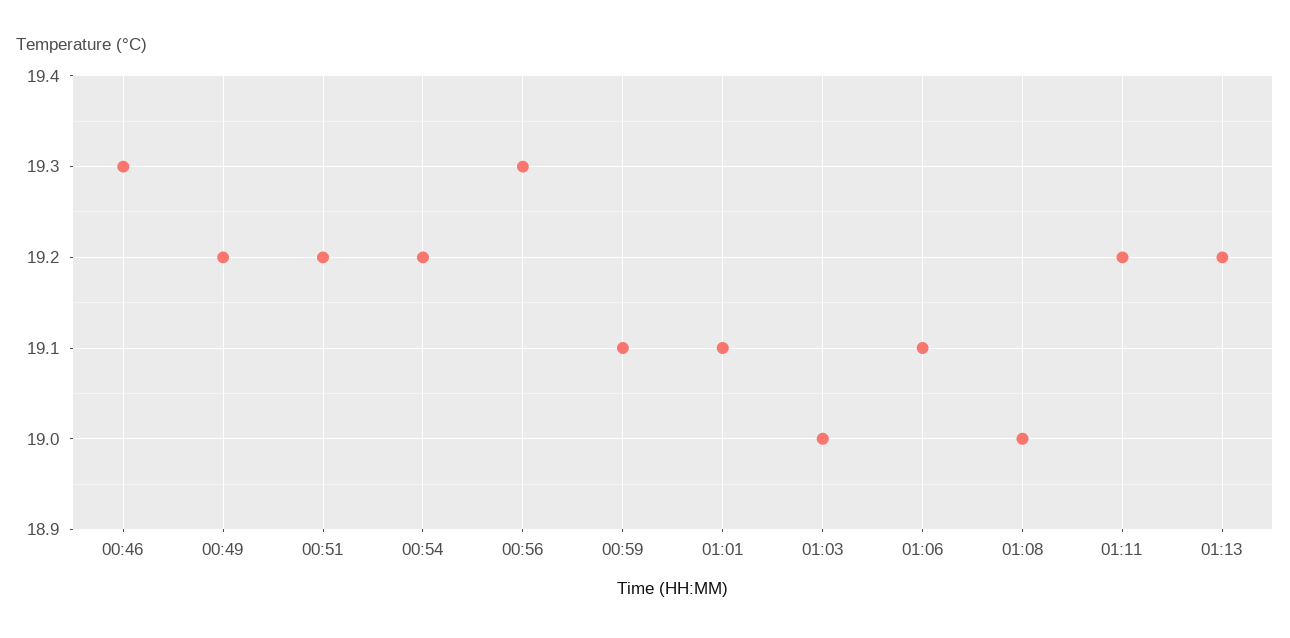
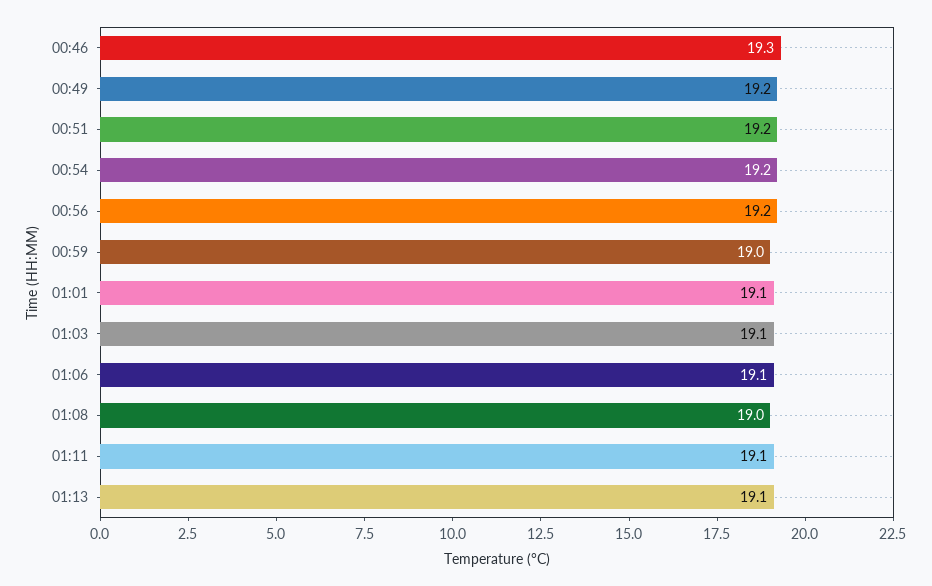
00:56: 19.3 -> 19.2
00:59: 19.1 -> 19
01:03: 19 -> 19.1
01:11: 19.2 -> 19.1
01:13: 19.2 -> 19.1

